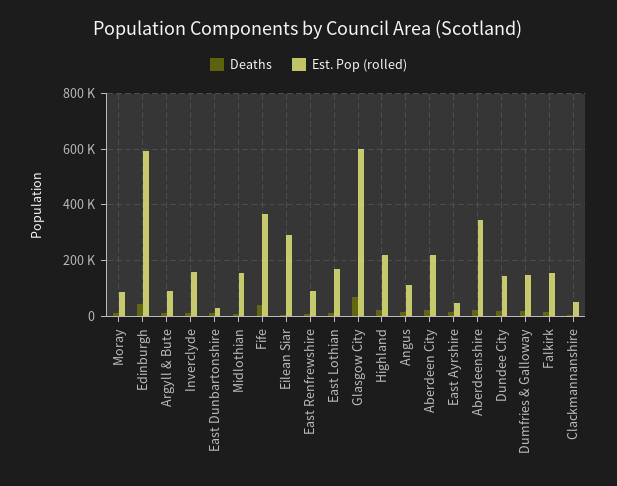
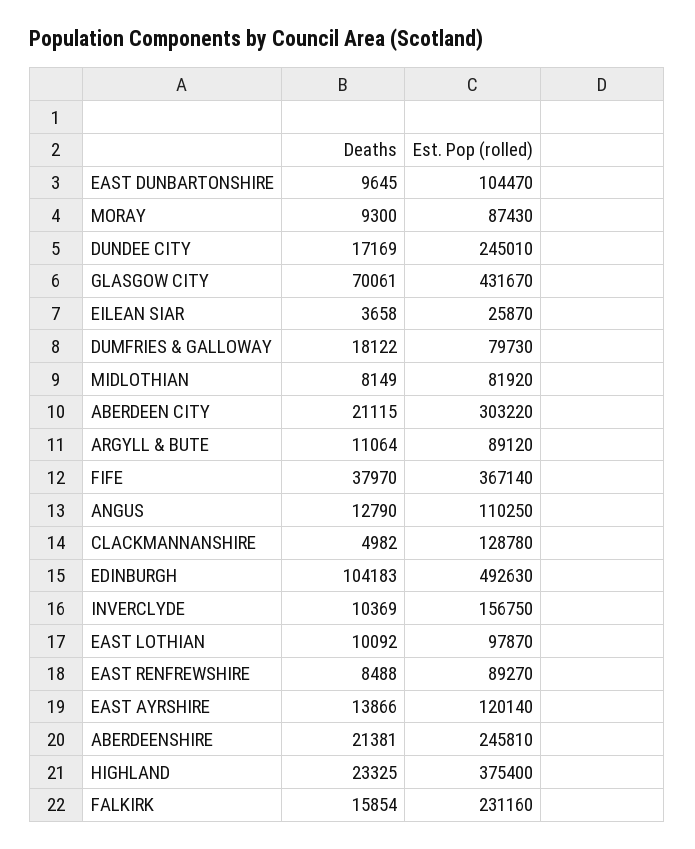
Deaths, Edinburgh: 50000 -> 104183
Est. Pop (rolled), Edinburgh: 600000 -> 492630
Est. Pop (rolled), East Dunbartonshire: 25000 -> 104470
Est. Pop (rolled), Midlothian: 150000 -> 81920
Est. Pop (rolled), Eilean Siar: 300000 -> 25870
Est. Pop (rolled), East Lothian: 175000 -> 97870
Est. Pop (rolled), Glasgow City: 600000 -> 431670
Est. Pop (rolled), Highland: 225000 -> 375400
Est. Pop (rolled), Aberdeen City: 225000 -> 303220
Est. Pop (rolled), East Ayrshire: 50000 -> 120140
Est. Pop (rolled), Aberdeenshire: 350000 -> 245810
Est. Pop (rolled), Dundee City: 150000 -> 245010
Est. Pop (rolled), Dumfries & Galloway: 150000 -> 79730
Est. Pop (rolled), Falkirk: 150000 -> 231160
Est. Pop (rolled), Clackmannanshire: 50000 -> 128780

